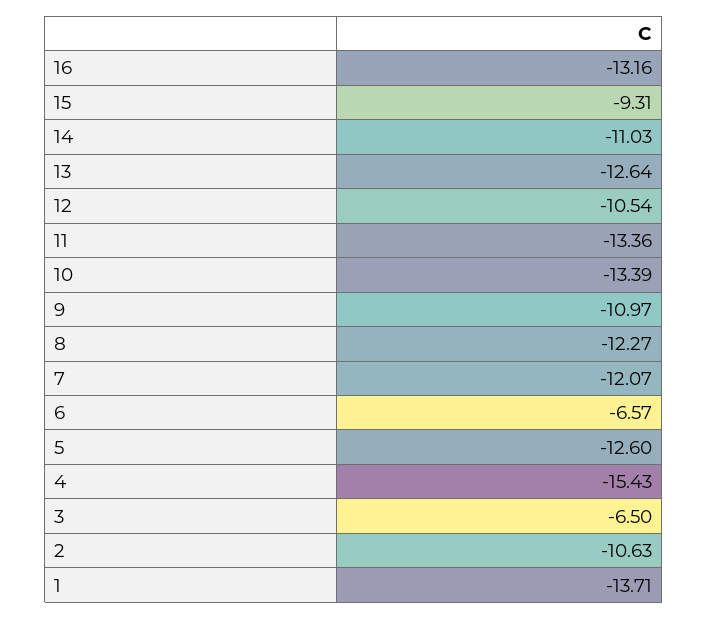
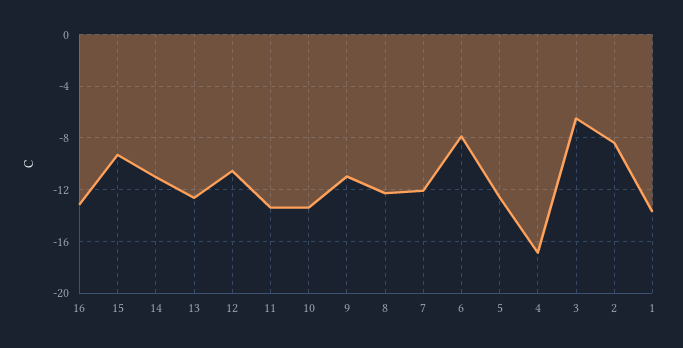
6: -6.57 -> -8
4: -15.43 -> -17
2: -10.63 -> -8.5

